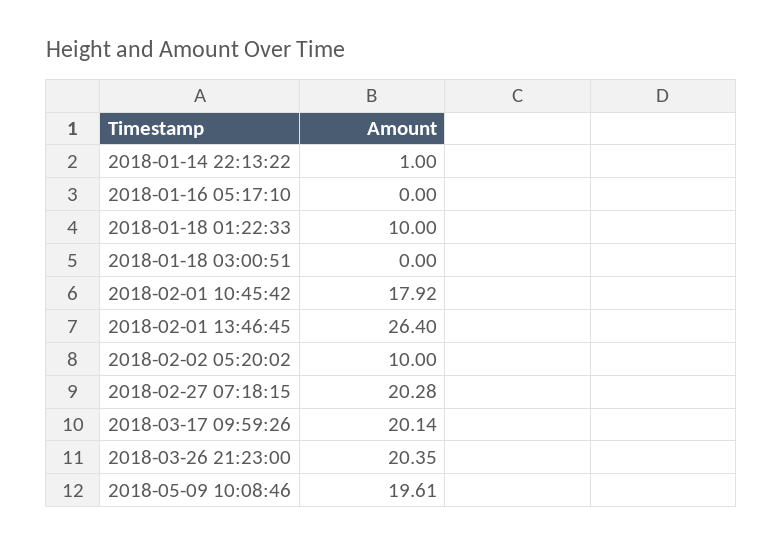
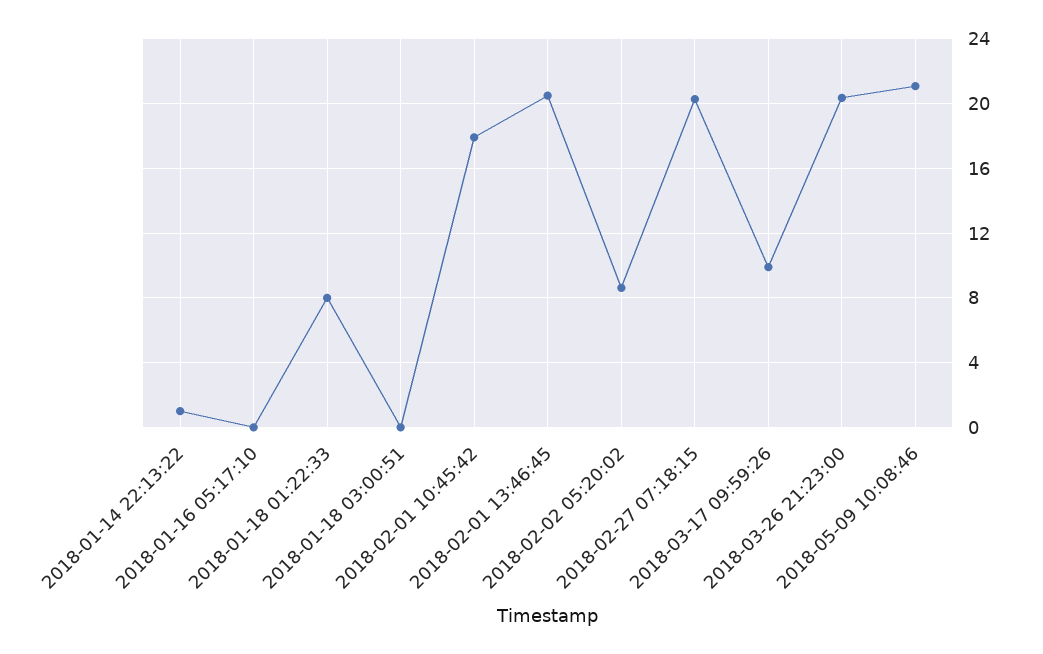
2018-01-18 01:22:33: 10 -> 8
2018-02-01 13:46:45: 26.4 -> 20.5
2018-02-02 05:20:02: 10 -> 8.5
2018-03-17 09:59:26: 20.14 -> 10
2018-05-09 10:08:46: 19.61 -> 21

